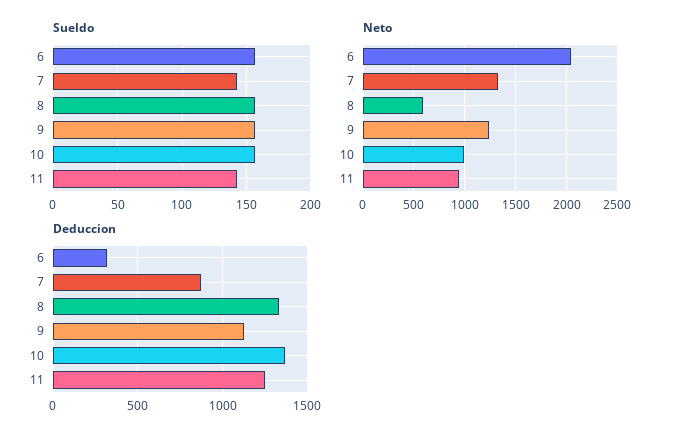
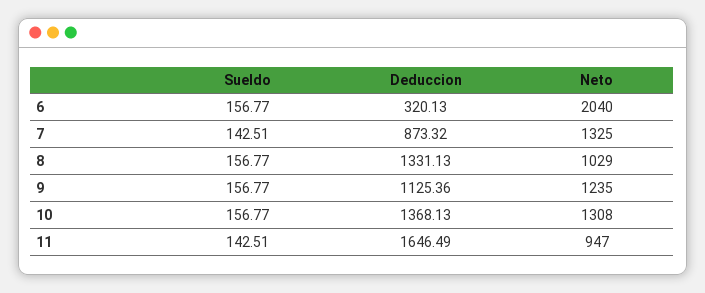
Neto, 8: 600 -> 1029
Neto, 10: 1000 -> 1308
Deduccion, 11: 1250 -> 1646.49

